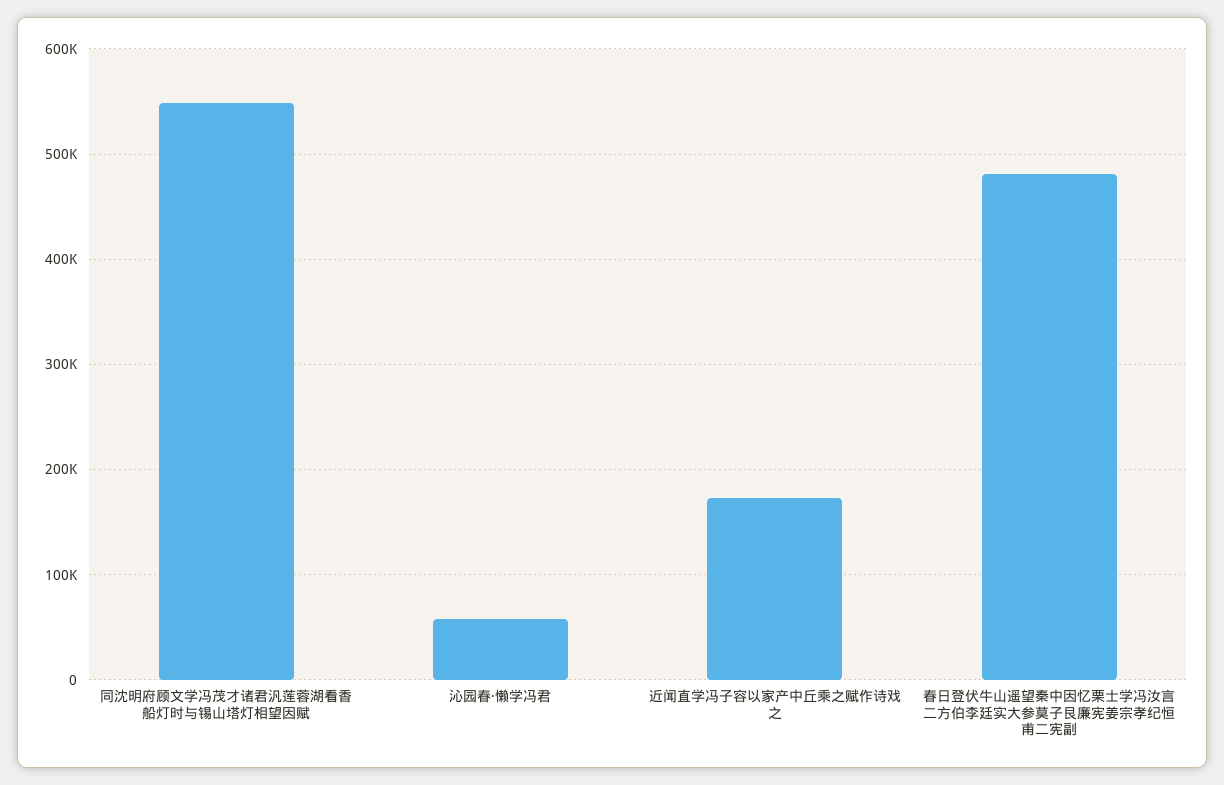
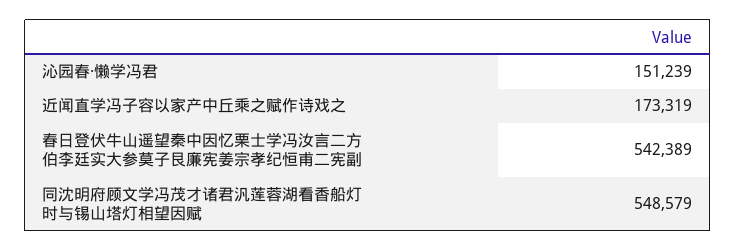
沁园春·懒学冯君: 60000 -> 151239
春日登伏牛山遥望秦中因忆栗士学冯汝言二方伯李廷实大参莫子艮廉宪姜宗孝纪恒甫二宪副: 480000 -> 542389

